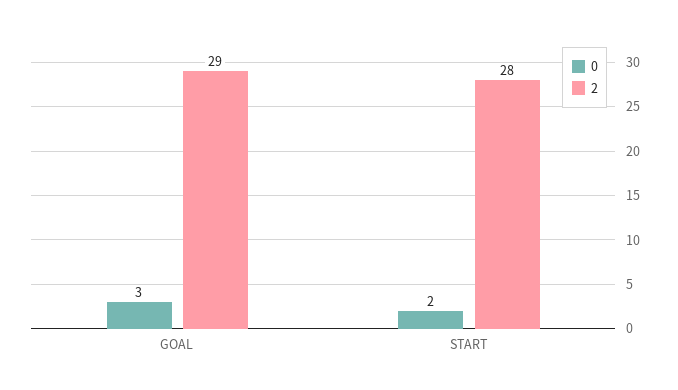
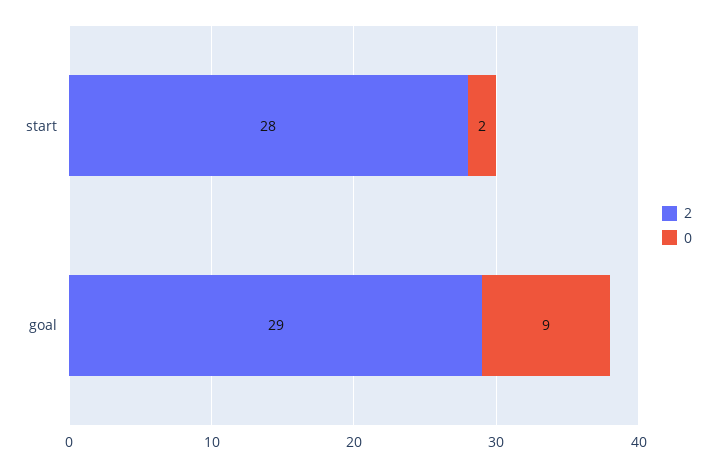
0, GOAL: 3 -> 9

